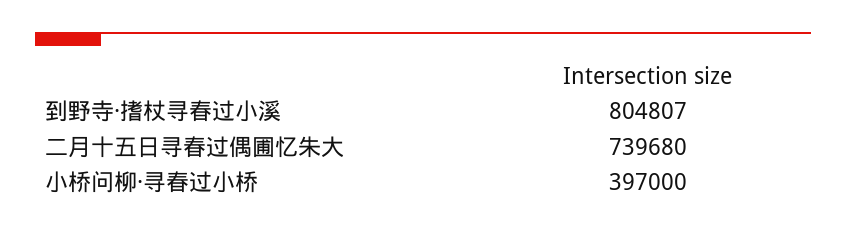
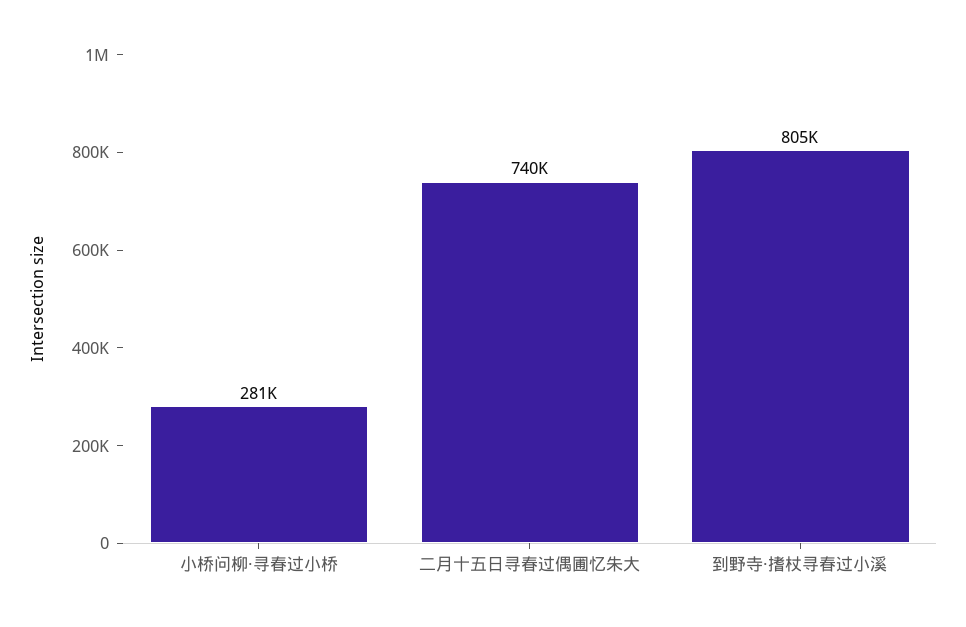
小桥问柳·寻春过小桥: 397000 -> 281000

